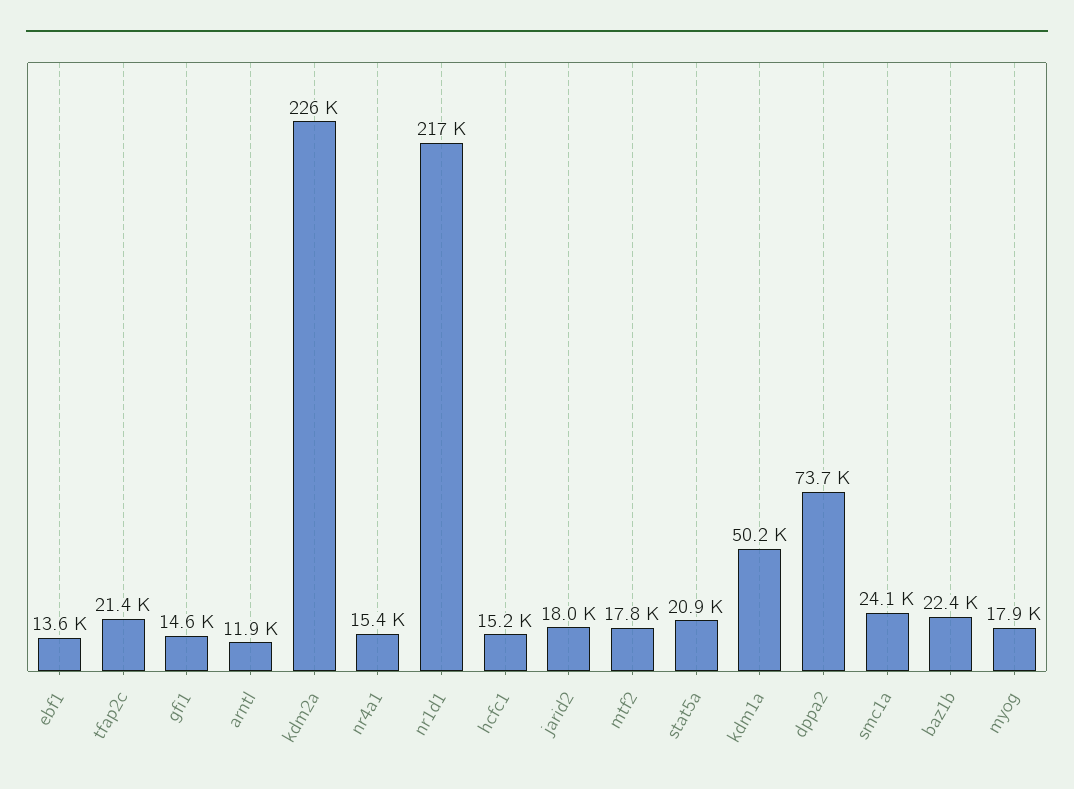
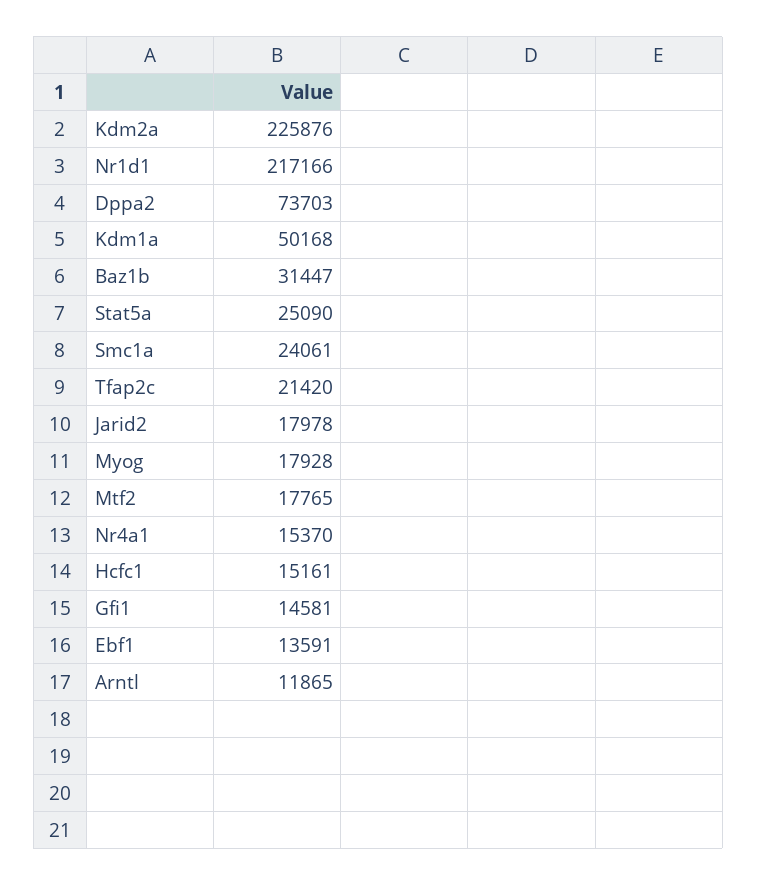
stat5a: 20900 -> 25090
baz1b: 22400 -> 31447

